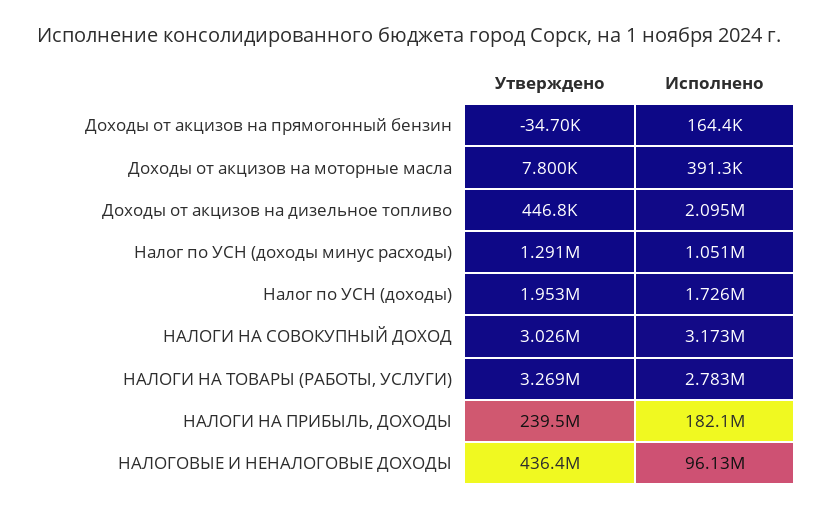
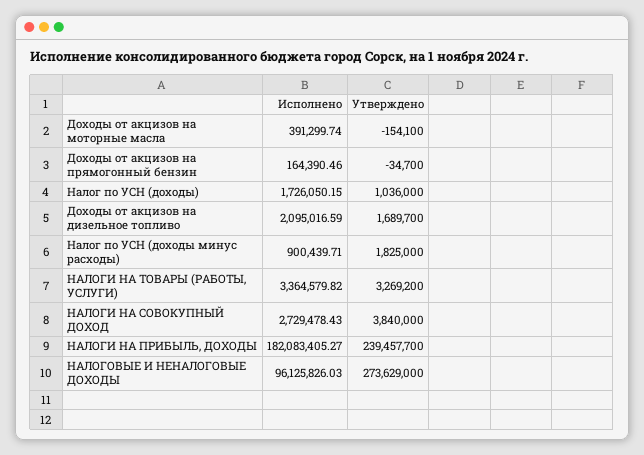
Утверждено, Доходы от акцизов на моторные масла: 7800 -> -154100
Утверждено, Доходы от акцизов на дизельное топливо: 446800 -> 1689700
Утверждено, Налог по УСН (доходы минус расходы): 1291000 -> 1825000
Исполнено, Налог по УСН (доходы минус расходы): 1051000 -> 900439.71
Утверждено, Налог по УСН (доходы): 1953000 -> 1036000
Утверждено, НАЛОГИ НА СОВОКУПНЫЙ ДОХОД: 3026000 -> 3840000
Исполнено, НАЛОГИ НА СОВОКУПНЫЙ ДОХОД: 3173000 -> 2729478.43
Исполнено, НАЛОГИ НА ТОВАРЫ (РАБОТЫ, УСЛУГИ): 2783000 -> 3364579.82
Утверждено, НАЛОГОВЫЕ И НЕНАЛОГОВЫЕ ДОХОДЫ: 436400000 -> 273629000

